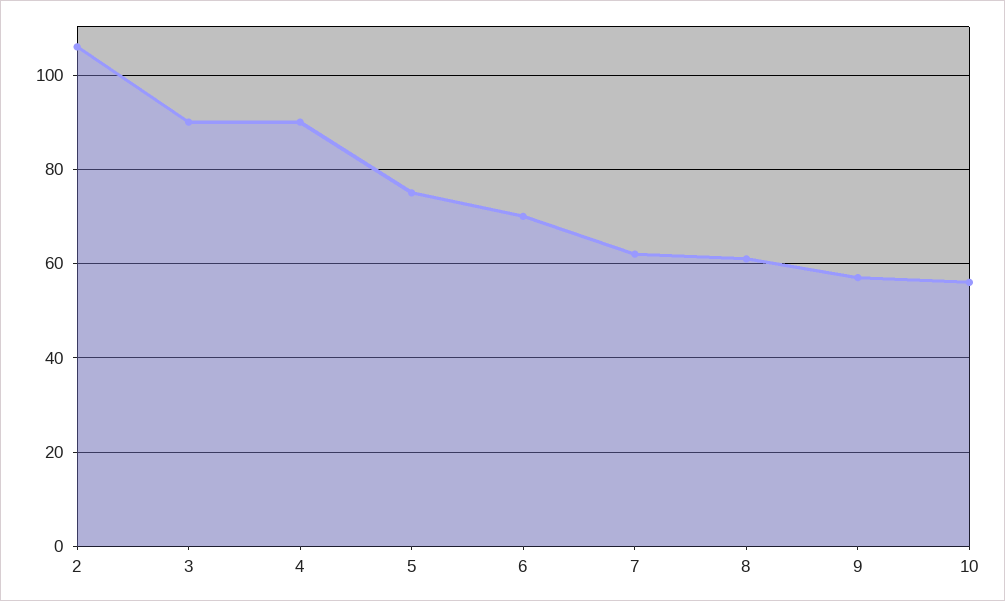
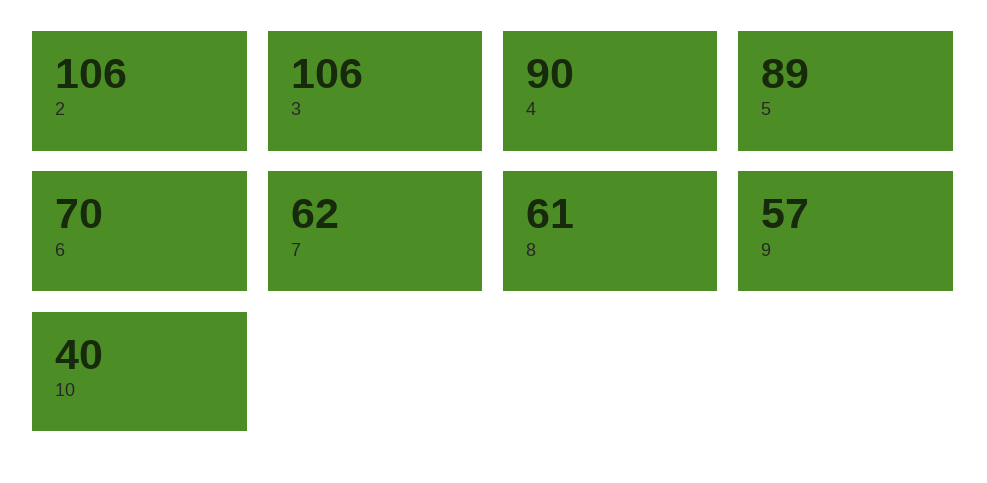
3: 90 -> 106
5: 75 -> 89
10: 55 -> 40

